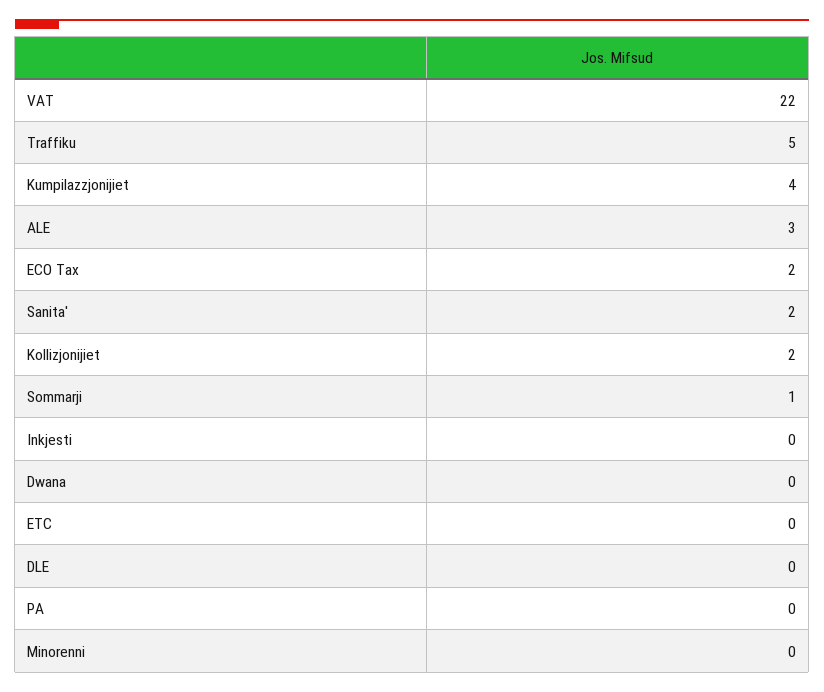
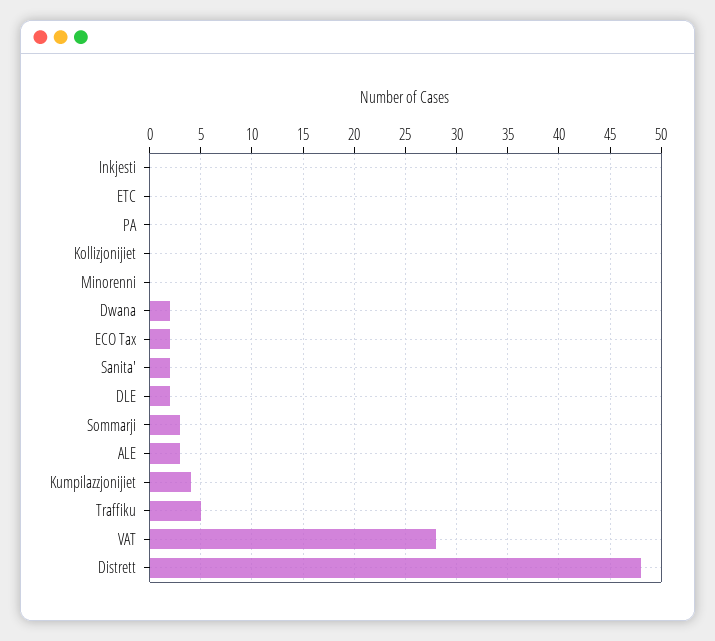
VAT: 22 -> 28
Kollizjonijiet: 2 -> 0
Sommarji: 1 -> 3
Dwana: 0 -> 2
DLE: 0 -> 2
Distrett: none -> 48

